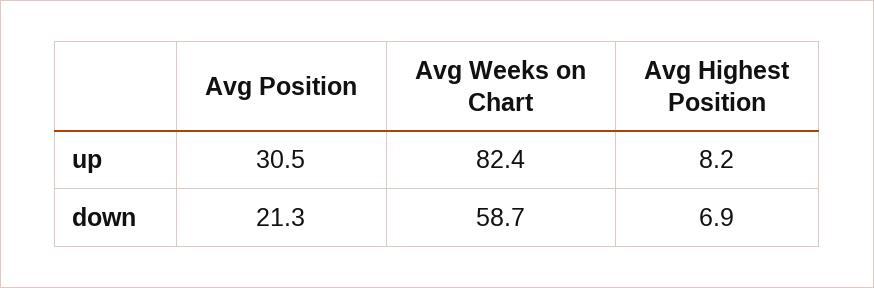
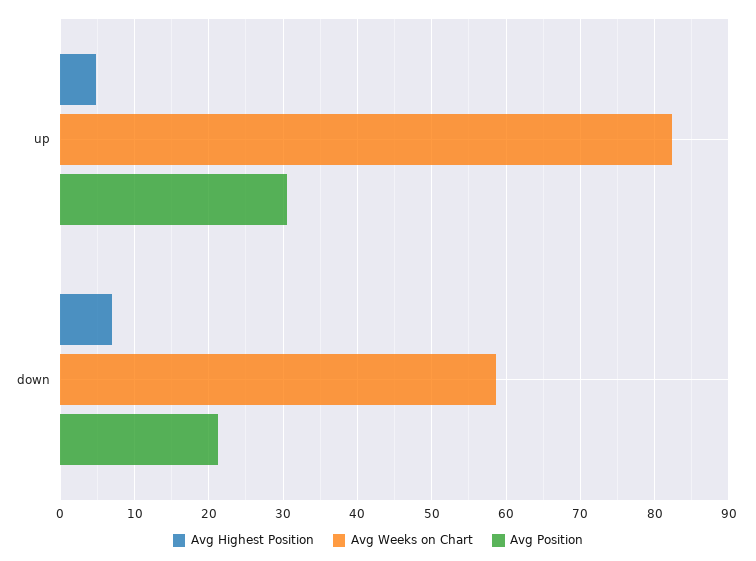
Avg Highest Position, up: 8.2 -> 5

